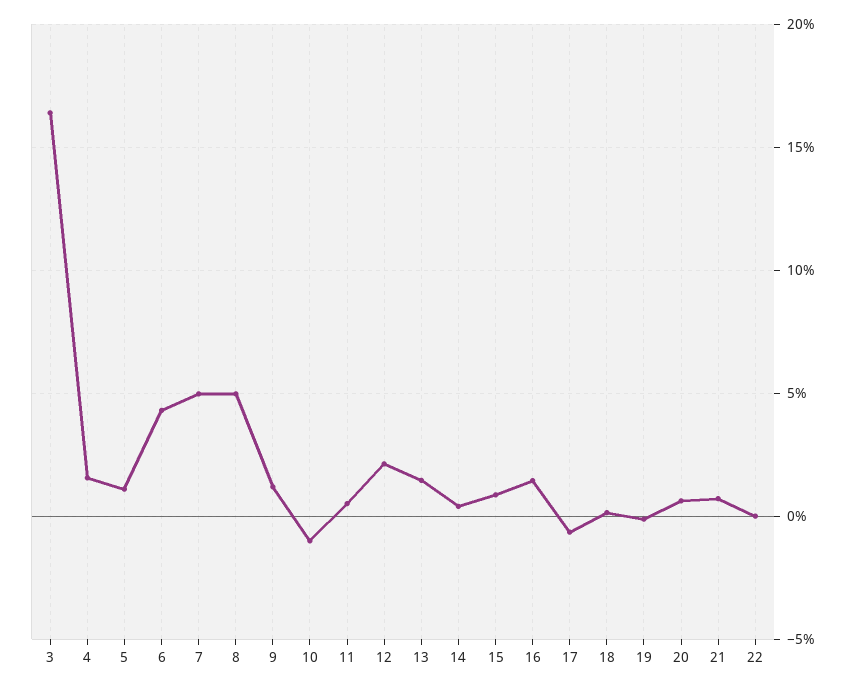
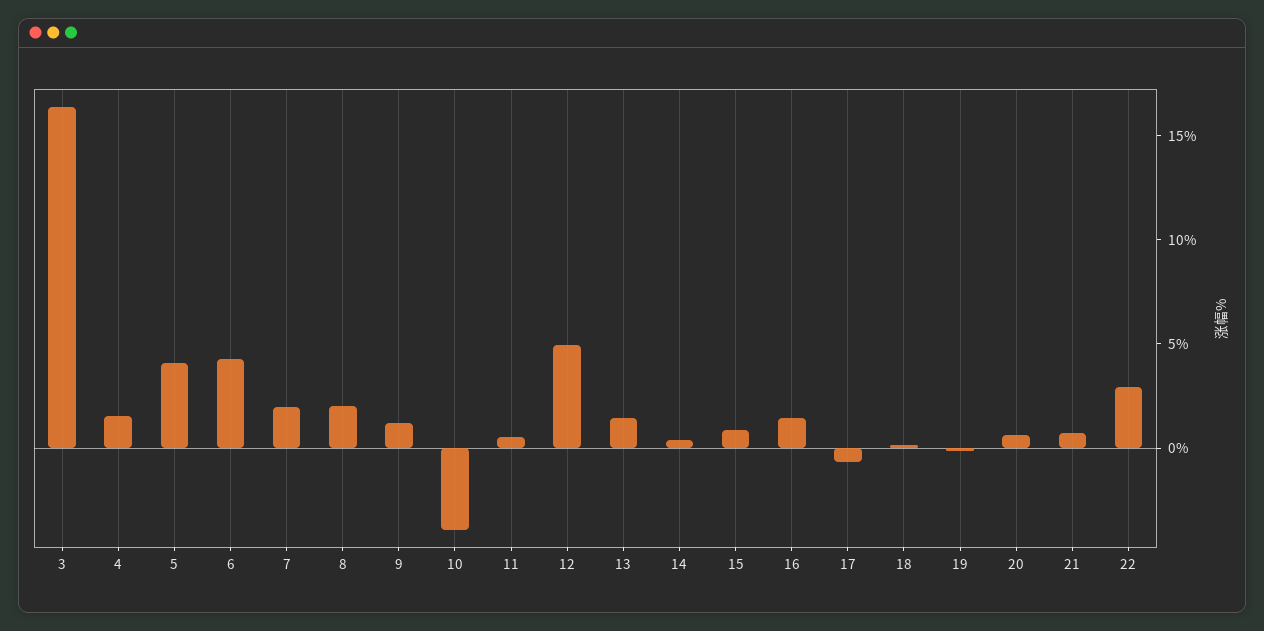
5: 1 -> 4
7: 5 -> 2
8: 5 -> 2
10: -1 -> -4
12: 2 -> 5
22: 0 -> 3

